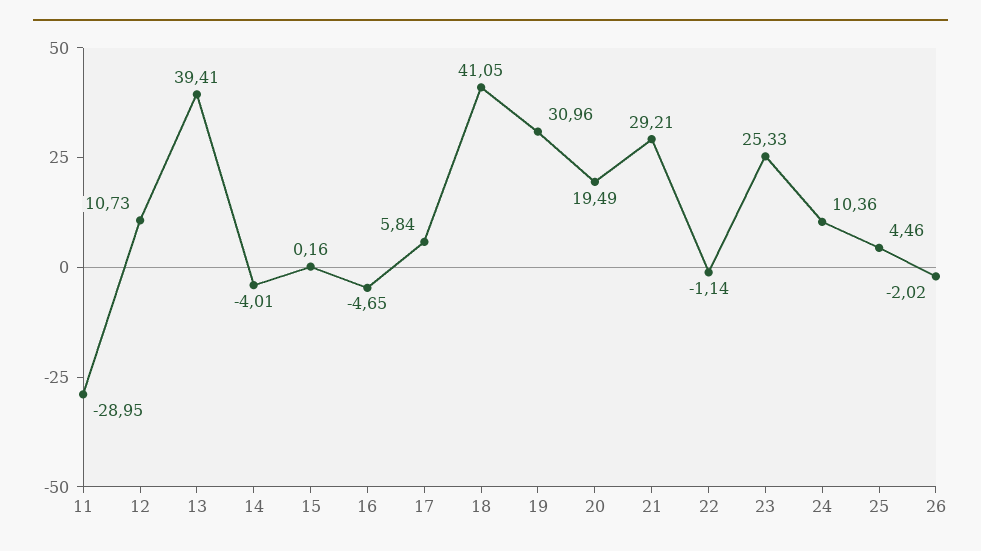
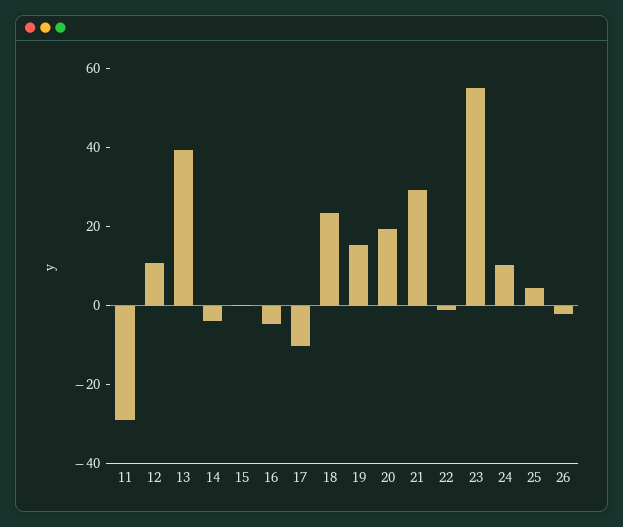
17: 5.84 -> -10
18: 41.05 -> 25
19: 30.96 -> 15
23: 25.33 -> 55

